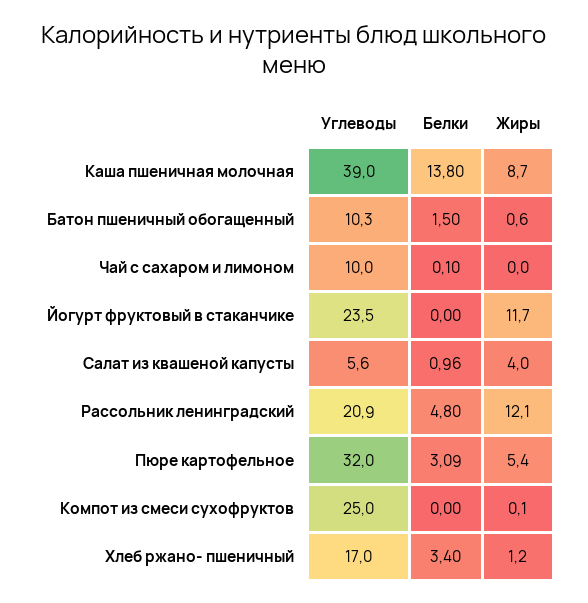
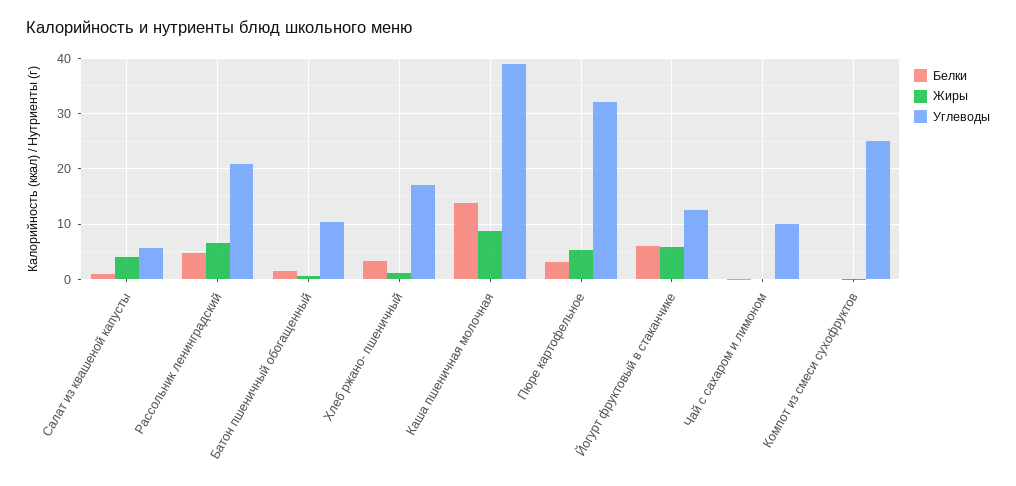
Углеводы, Йогурт фруктовый в стаканчике: 23.5 -> 12
Белки, Йогурт фруктовый в стаканчике: 0 -> 6
Жиры, Йогурт фруктовый в стаканчике: 11.7 -> 6
Жиры, Рассольник ленинградский: 12.1 -> 6

